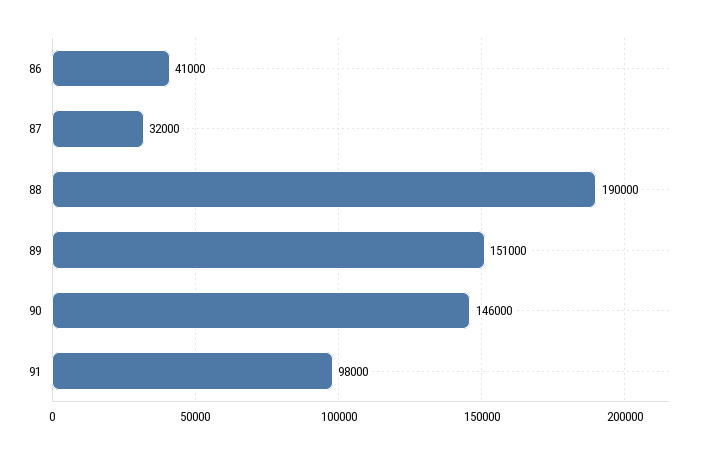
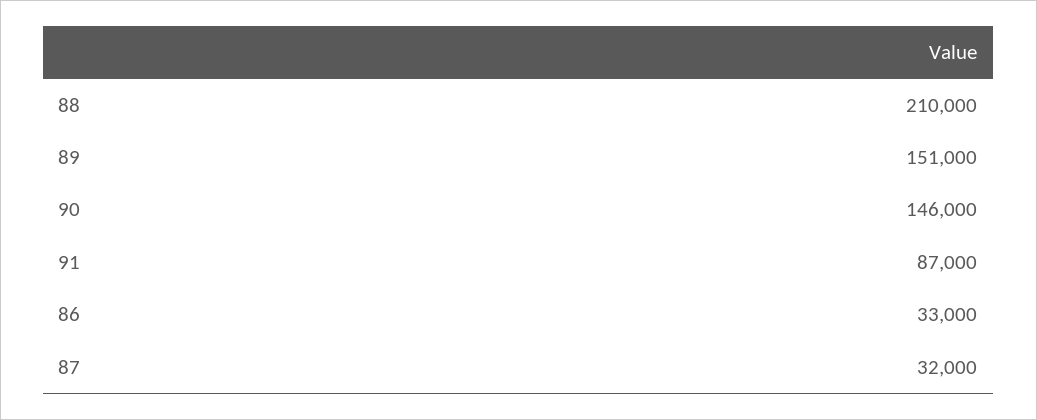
86: 41000 -> 33000
88: 190000 -> 210000
91: 98000 -> 87000

